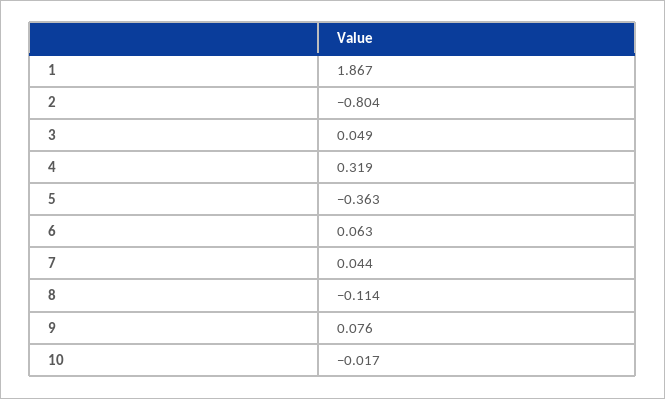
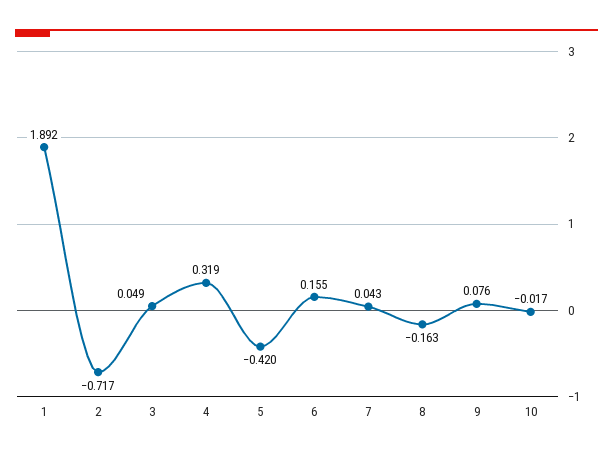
1: 1.867 -> 1.892
2: -0.804 -> -0.717
5: -0.363 -> -0.42
6: 0.063 -> 0.155
7: 0.044 -> 0.043
8: -0.114 -> -0.163

